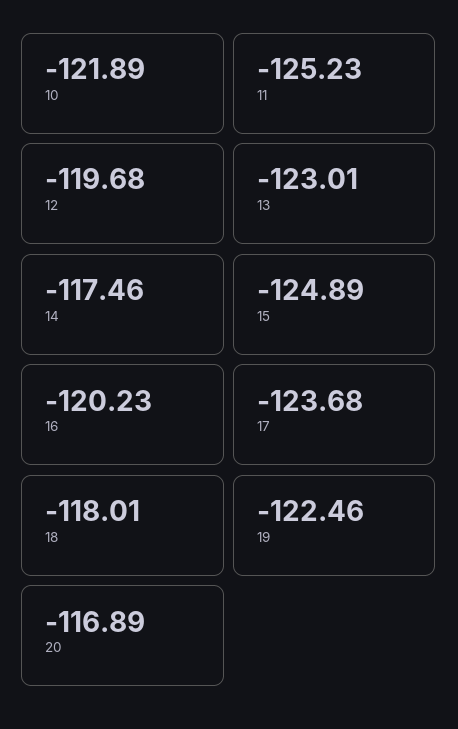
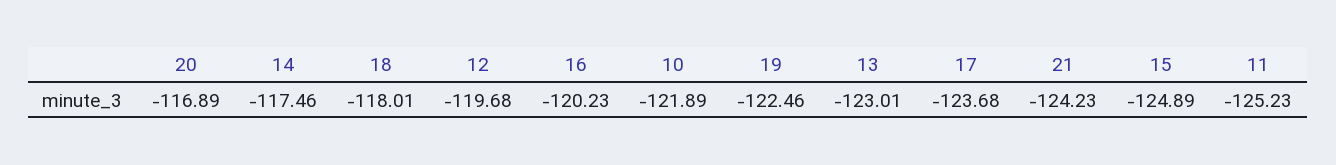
21: none -> -124.23

